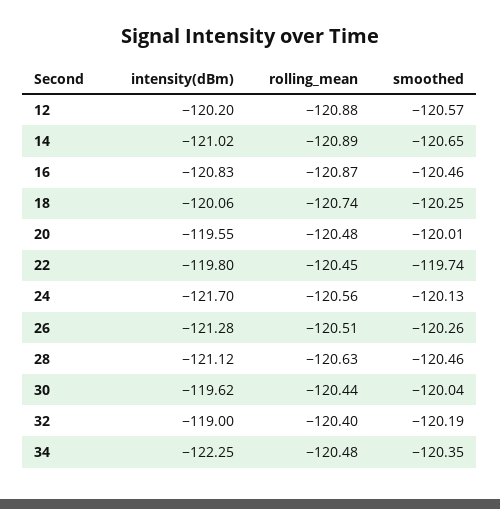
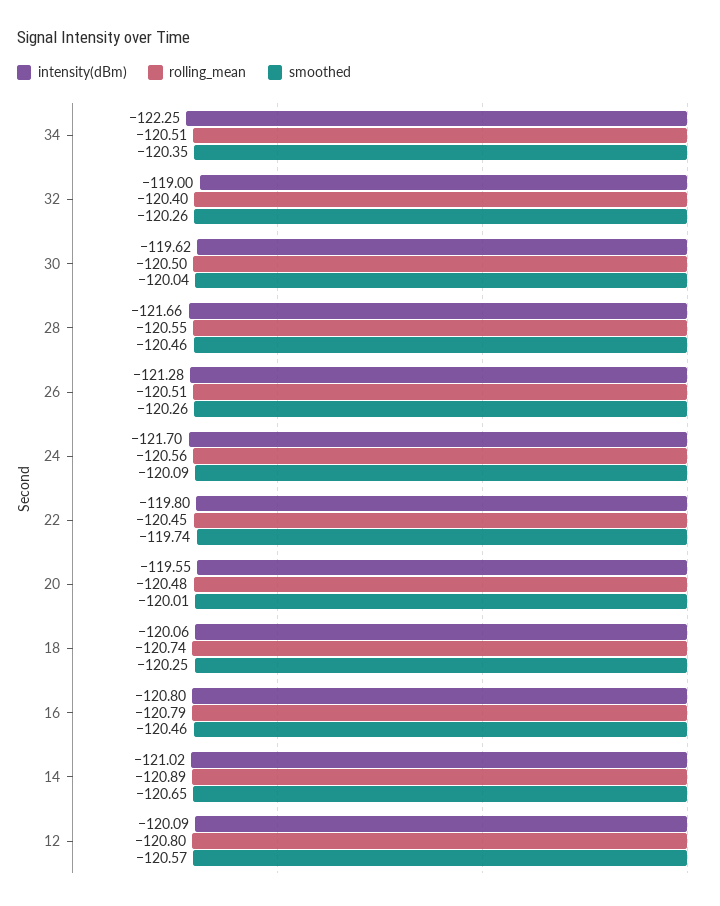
intensity(dBm), 12: -120.2 -> -120.09
rolling_mean, 12: -120.88 -> -120.8
intensity(dBm), 16: -120.83 -> -120.8
rolling_mean, 16: -120.87 -> -120.79
smoothed, 24: -120.13 -> -120.09
intensity(dBm), 28: -121.12 -> -121.66
rolling_mean, 28: -120.63 -> -120.55
rolling_mean, 30: -120.44 -> -120.5
smoothed, 32: -120.19 -> -120.26
rolling_mean, 34: -120.48 -> -120.51

